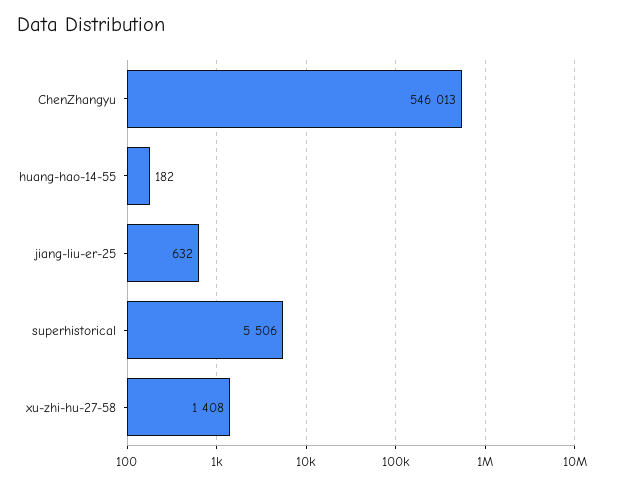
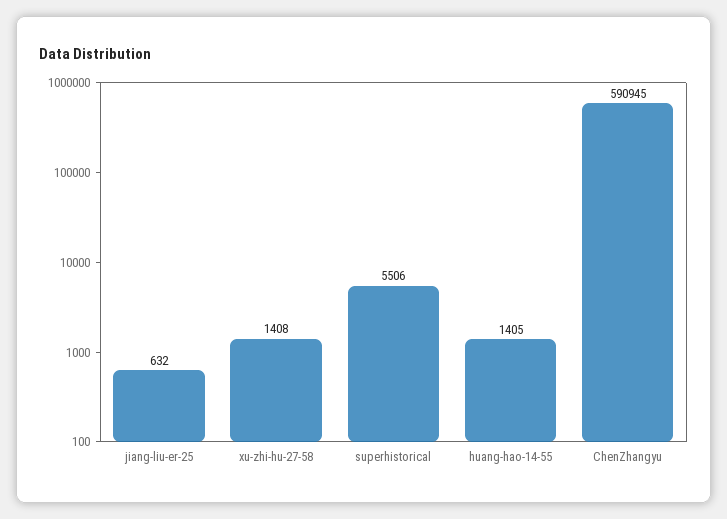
ChenZhangyu: 546013 -> 590945
huang-hao-14-55: 182 -> 1405

